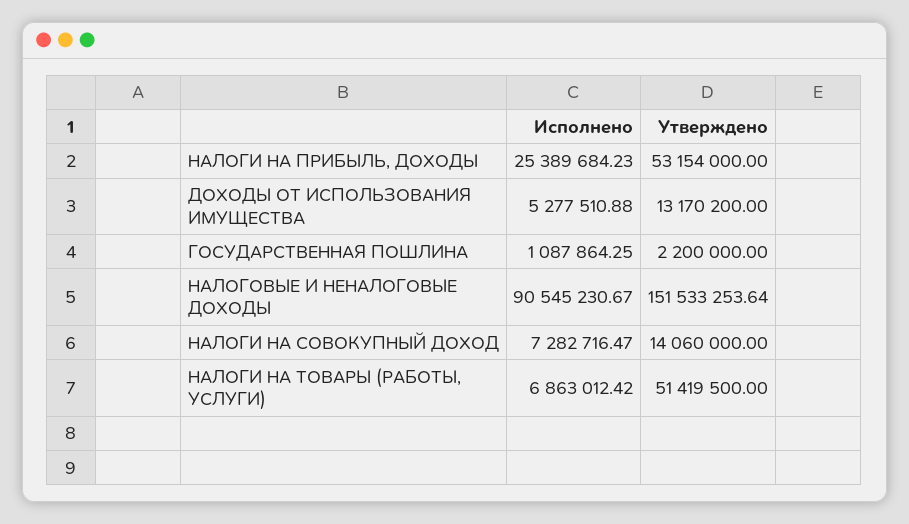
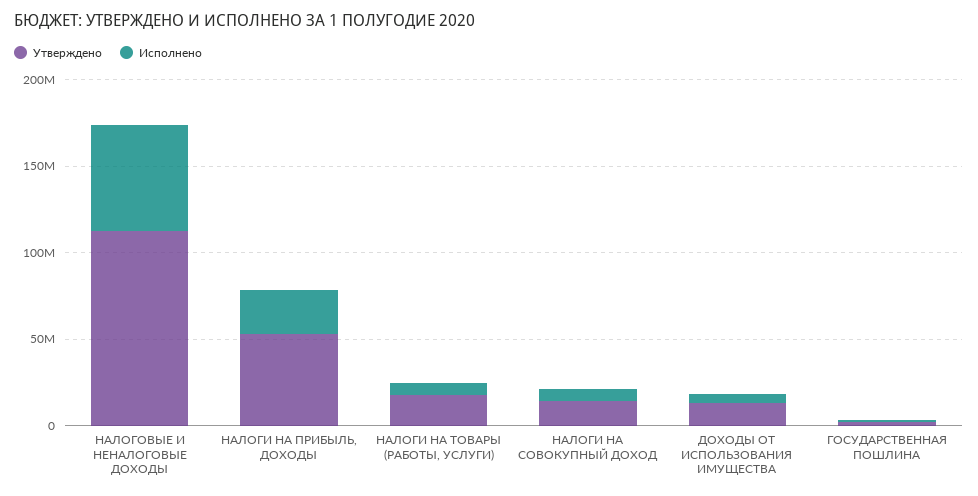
Исполнено, НАЛОГОВЫЕ И НЕНАЛОГОВЫЕ ДОХОДЫ: 90545230.67 -> 60000000
Утверждено, НАЛОГОВЫЕ И НЕНАЛОГОВЫЕ ДОХОДЫ: 151533253.64 -> 110000000
Утверждено, НАЛОГИ НА ТОВАРЫ (РАБОТЫ, УСЛУГИ): 51419500 -> 20000000

